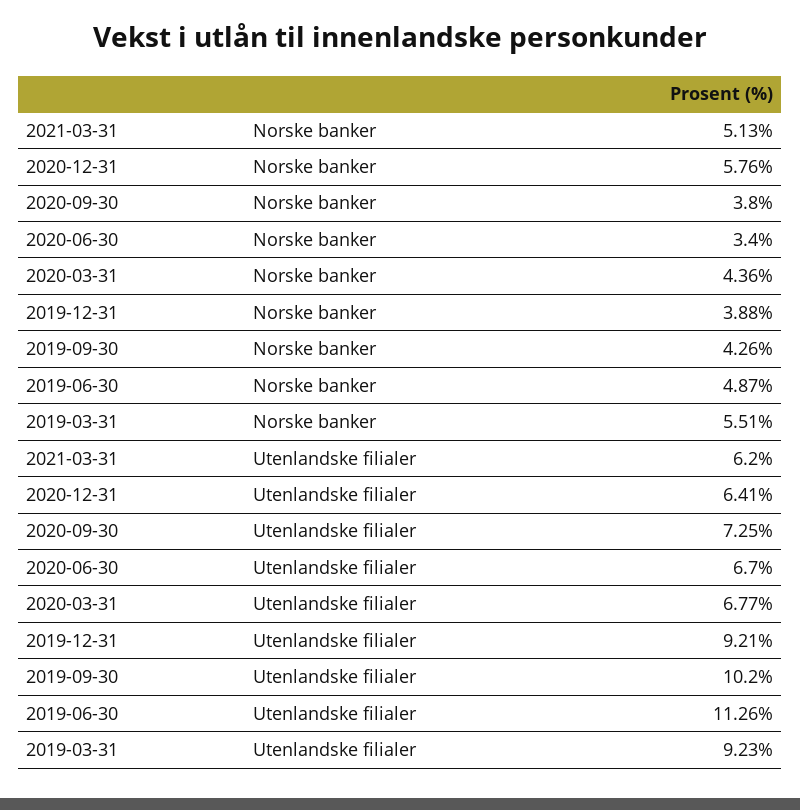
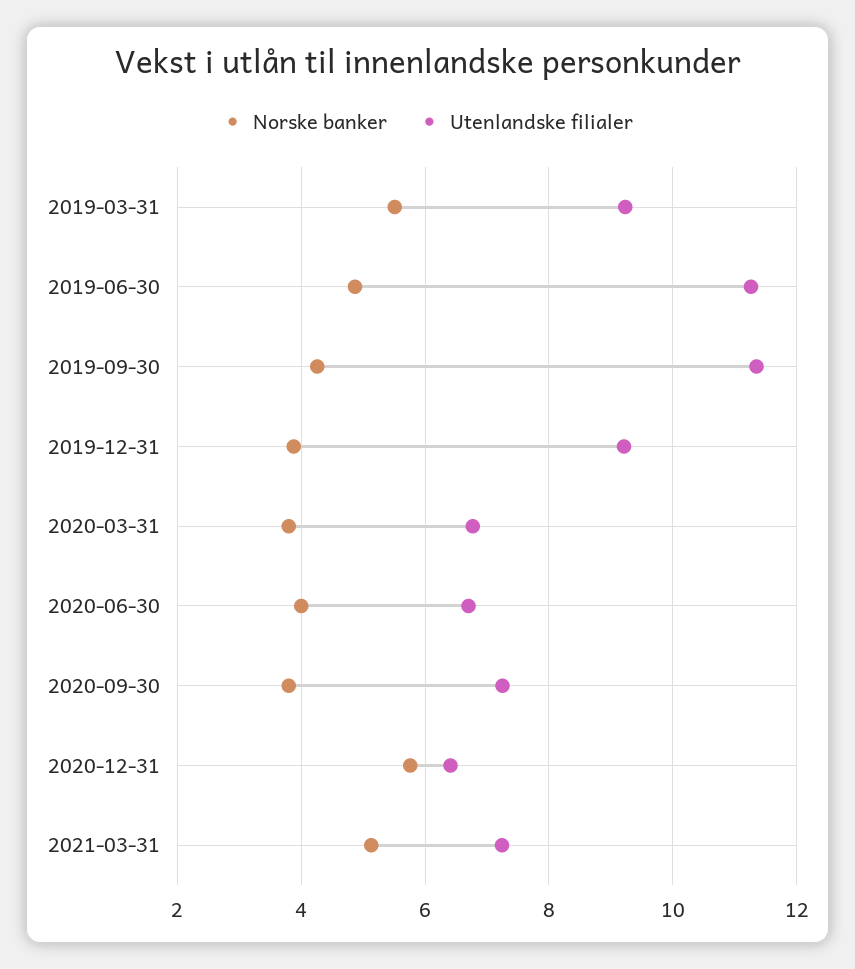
Norske banker, 2020-06-30: 3.4 -> 4
Norske banker, 2020-03-31: 4.36 -> 3.8
Utenlandske filialer, 2021-03-31: 6.2 -> 7.2
Utenlandske filialer, 2019-09-30: 10.2 -> 11.4

